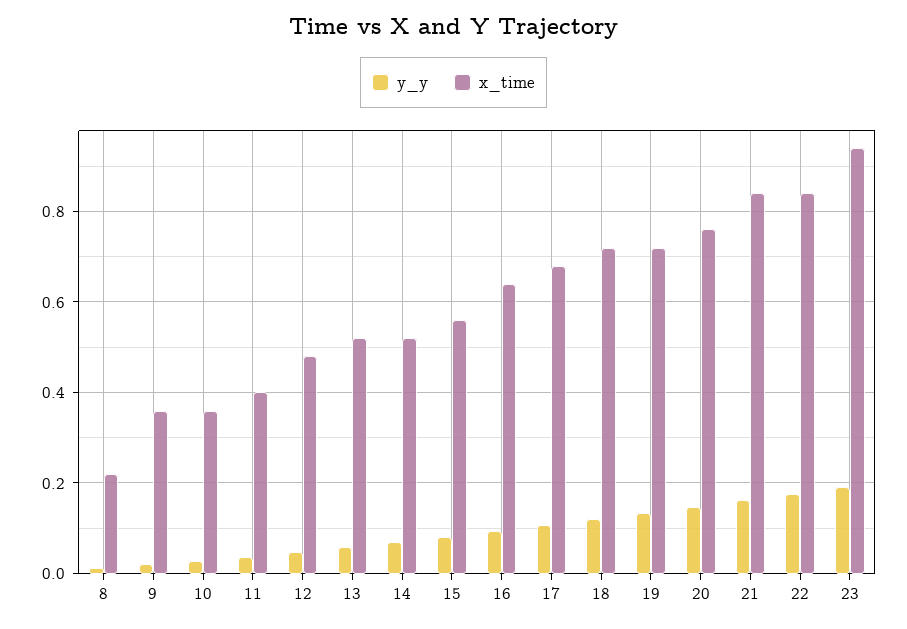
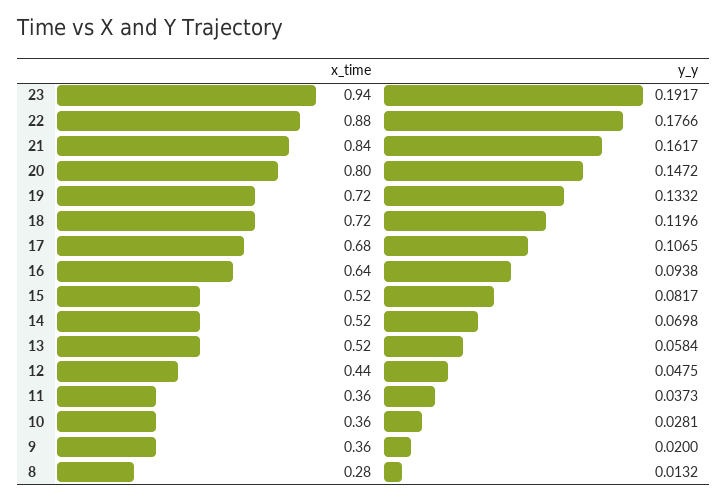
x_time, 8: 0.22 -> 0.28
x_time, 11: 0.4 -> 0.36
x_time, 12: 0.48 -> 0.44
x_time, 15: 0.56 -> 0.52
x_time, 20: 0.76 -> 0.8
x_time, 22: 0.84 -> 0.88

